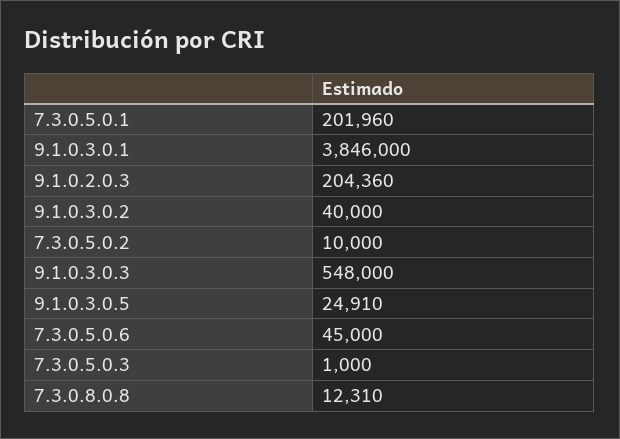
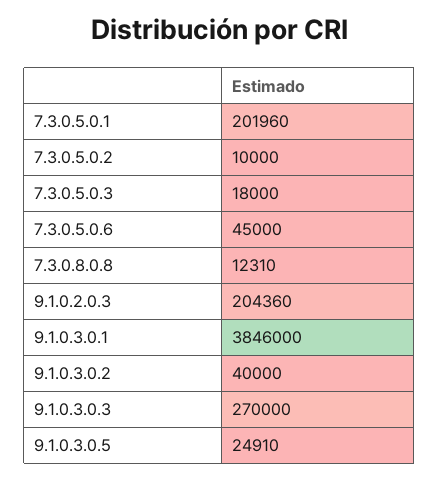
9.1.0.3.0.3: 548000 -> 270000
7.3.0.5.0.3: 1000 -> 18000

